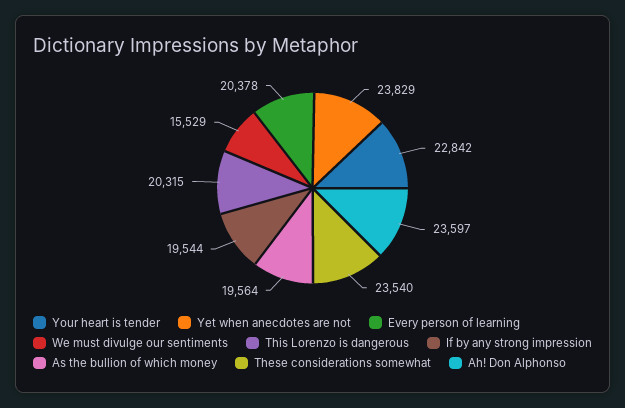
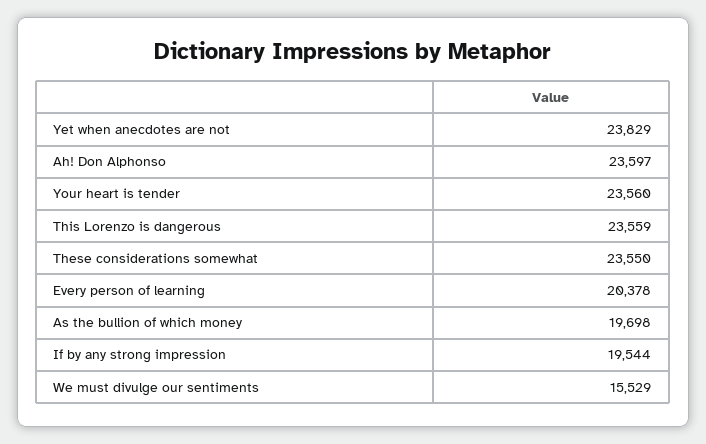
Your heart is tender: 22842 -> 23560
This Lorenzo is dangerous: 20315 -> 23559
As the bullion of which money: 19564 -> 19698
These considerations somewhat: 23540 -> 23550

